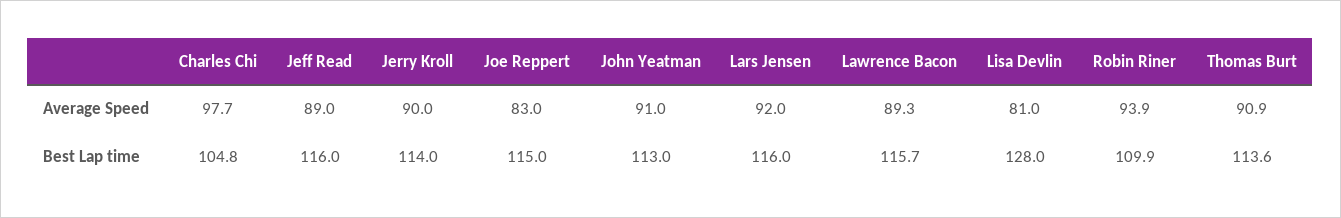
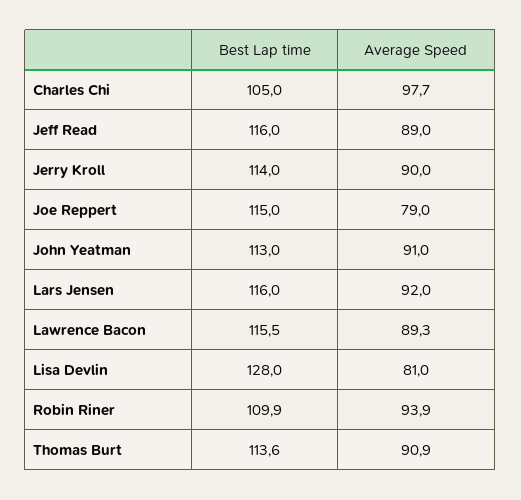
Joe Reppert, Average Speed: 83 -> 79
Charles Chi, Best Lap time: 104.8 -> 105
Lawrence Bacon, Best Lap time: 115.7 -> 115.5

